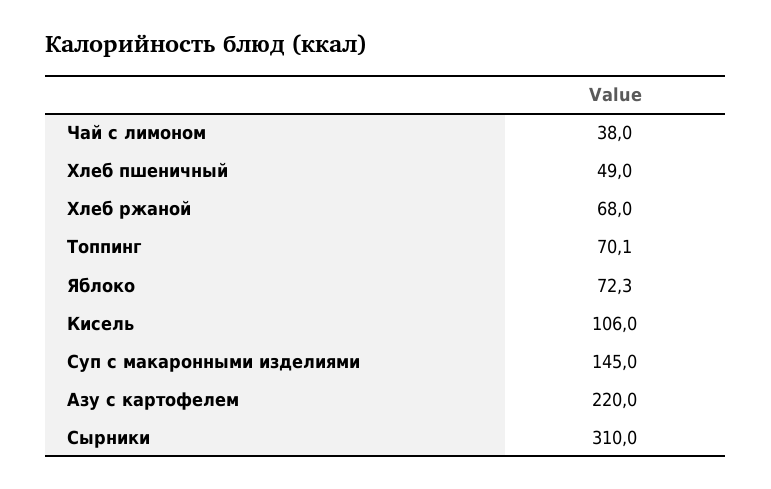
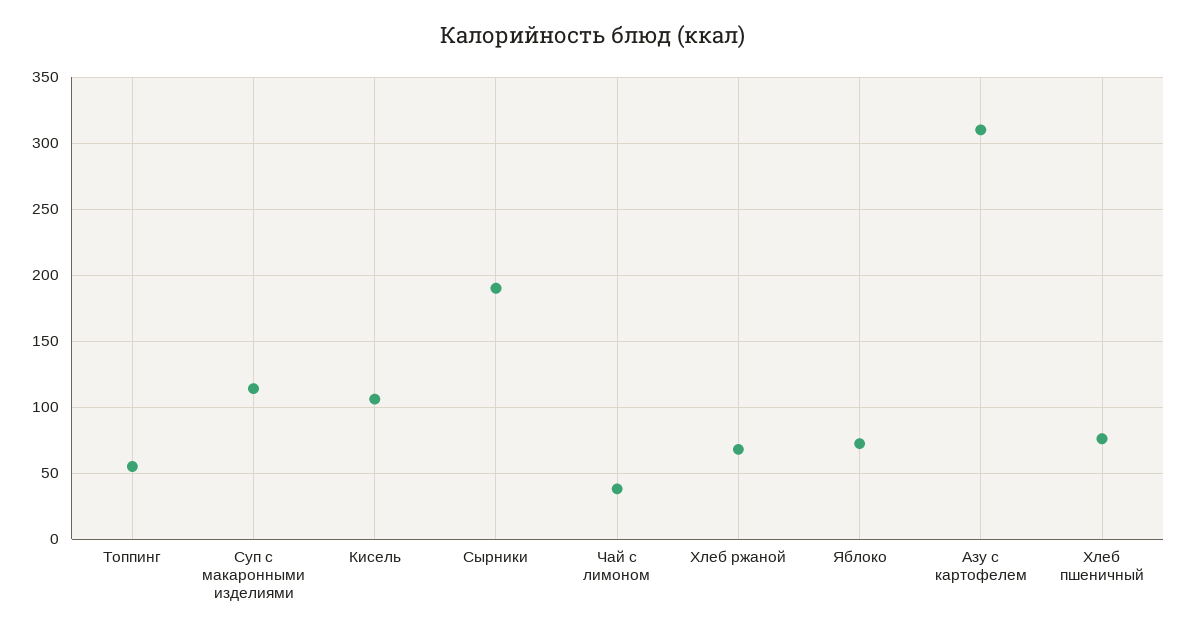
Хлеб пшеничный: 49 -> 75
Топпинг: 70.1 -> 55
Суп с макаронными изделиями: 145 -> 115
Азу с картофелем: 220 -> 310
Сырники: 310 -> 190

